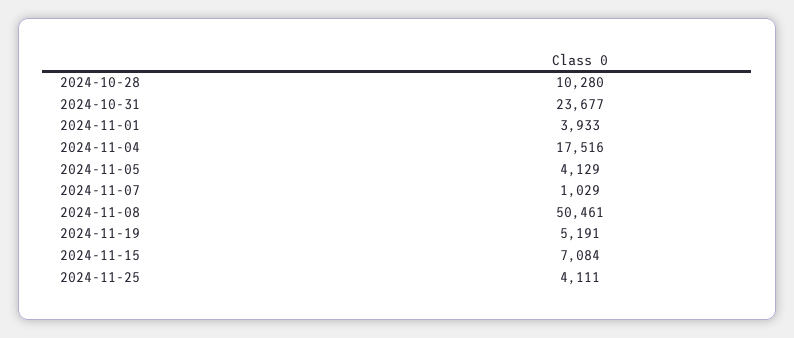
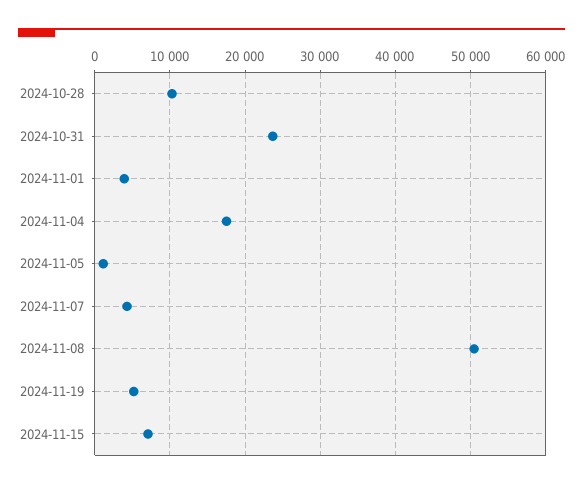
2024-11-05: 4129 -> 1000
2024-11-07: 1029 -> 4000
2024-11-25: 4111 -> none

